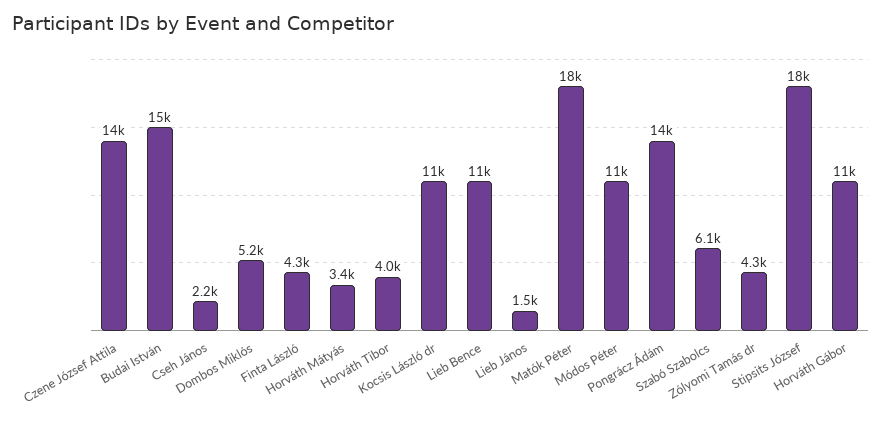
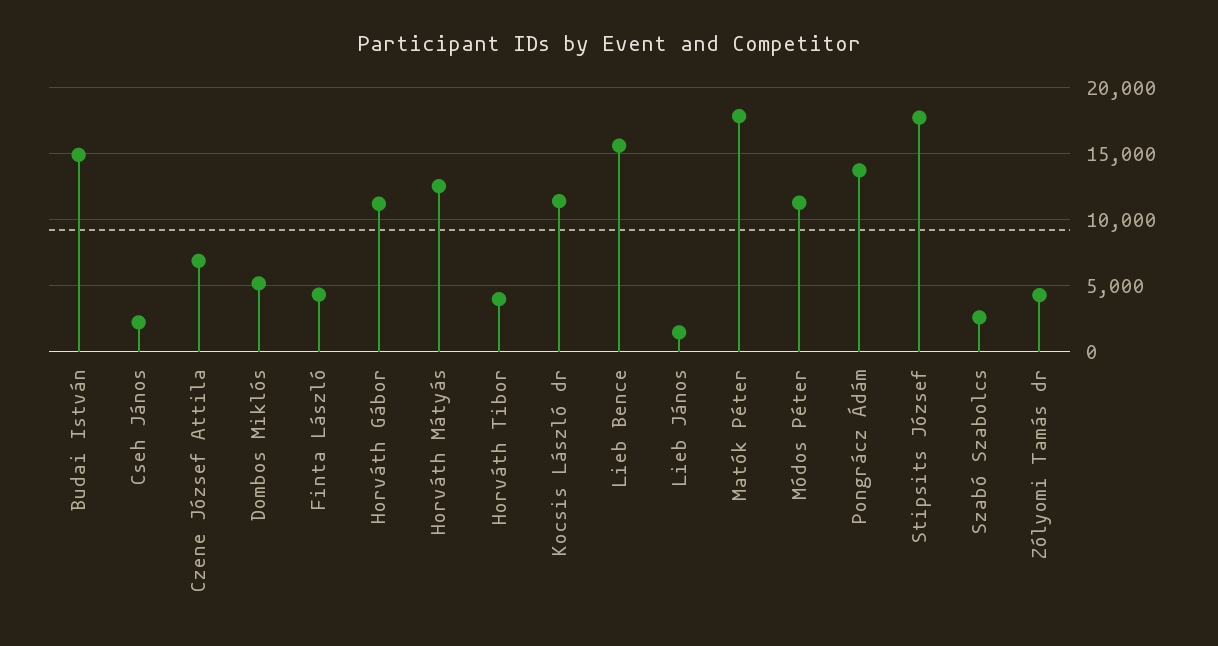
Czene József Attila: 14000 -> 7000
Horváth Mátyás: 3400 -> 12500
Lieb Bence: 11000 -> 15500
Szabó Szabolcs: 6100 -> 2500

